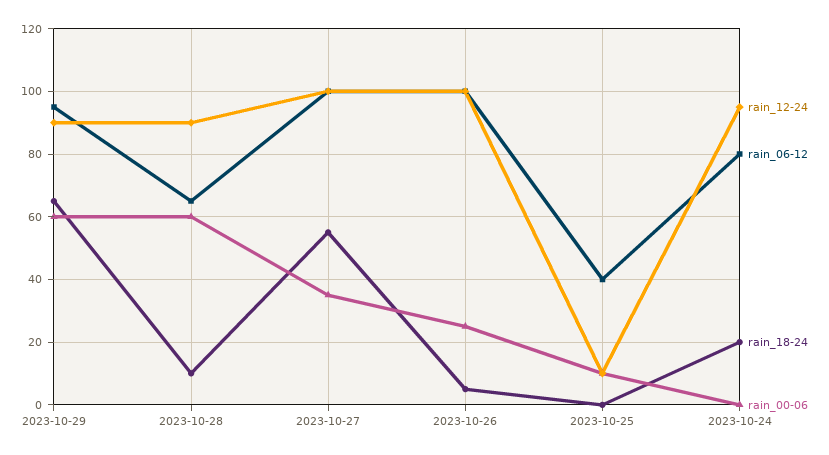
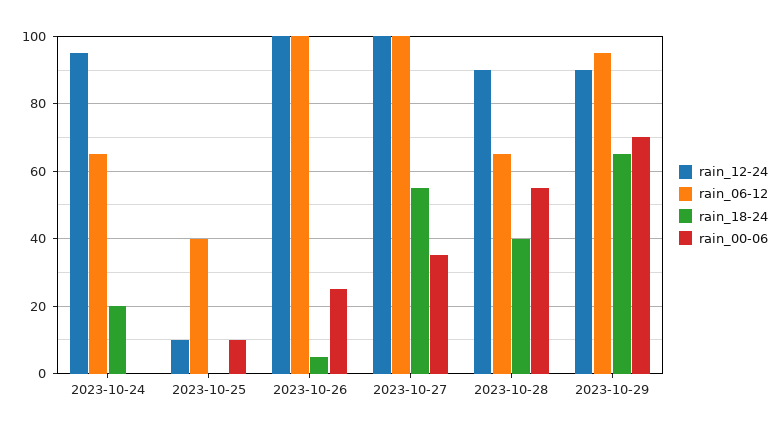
rain_00-06, 2023-10-29: 60 -> 70
rain_18-24, 2023-10-28: 10 -> 40
rain_00-06, 2023-10-28: 60 -> 55
rain_06-12, 2023-10-24: 80 -> 65

